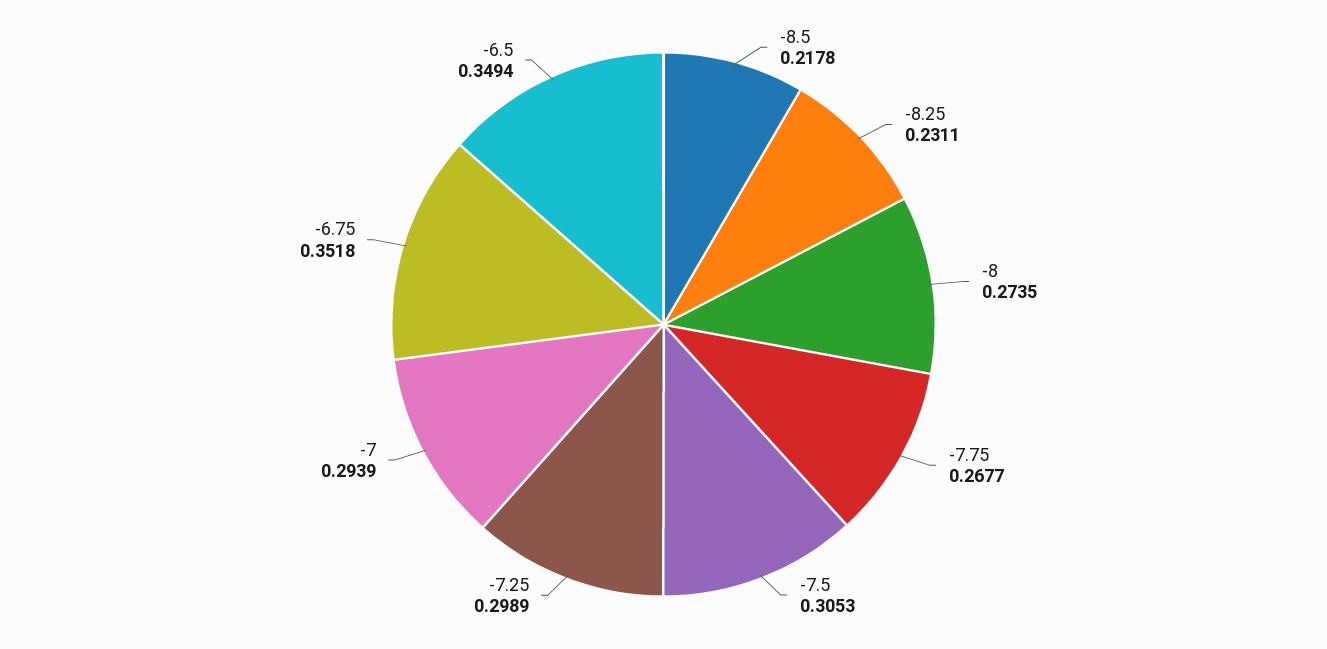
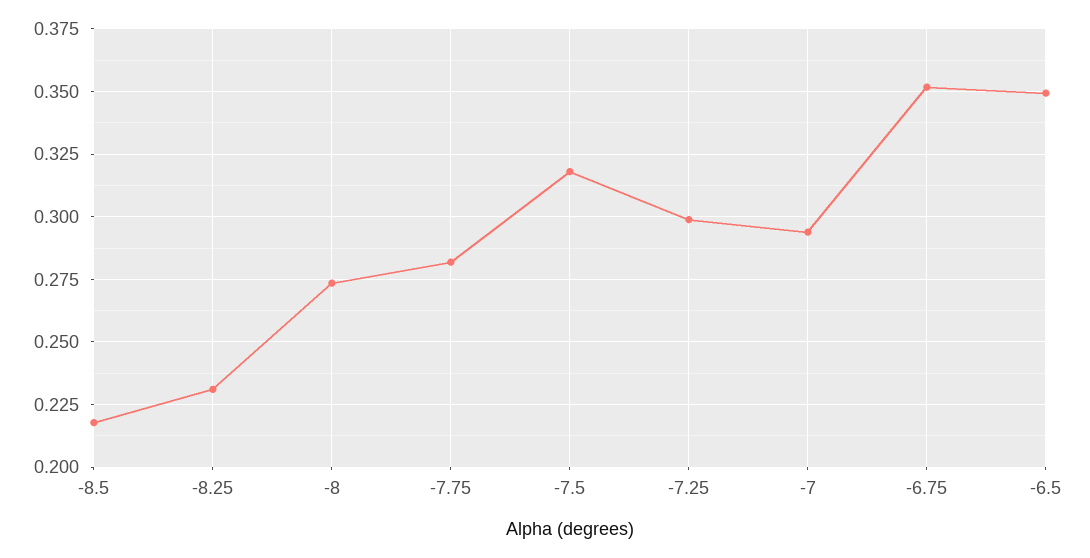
-7.75: 0.2677 -> 0.2825
-7.5: 0.3053 -> 0.3175

